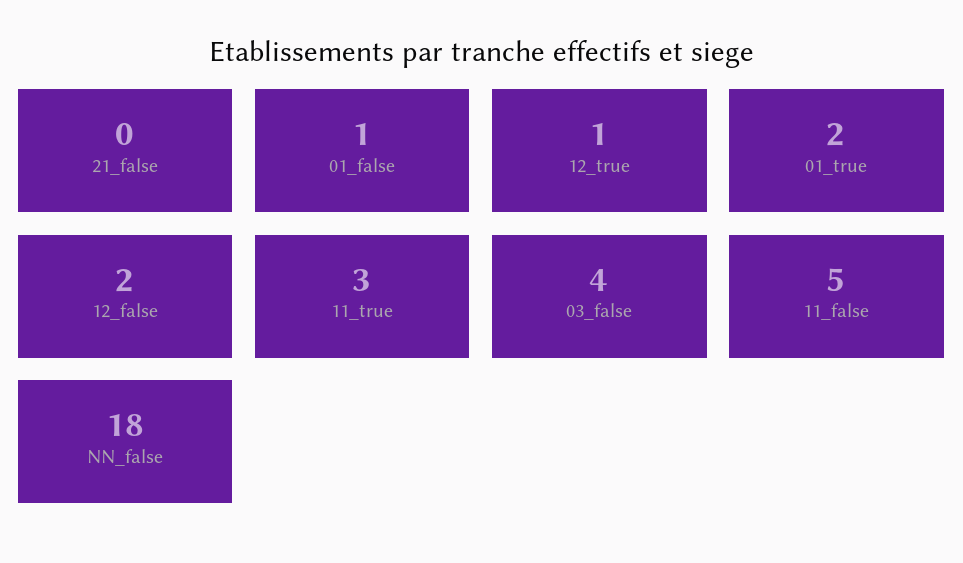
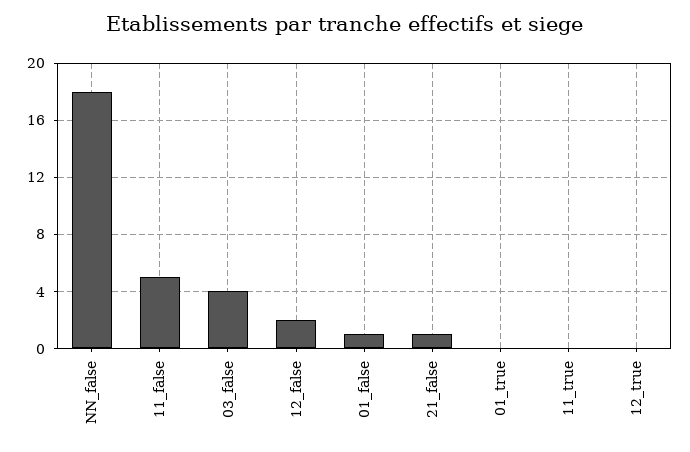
21_false: 0 -> 1
12_true: 1 -> 0
01_true: 2 -> 0
11_true: 3 -> 0

